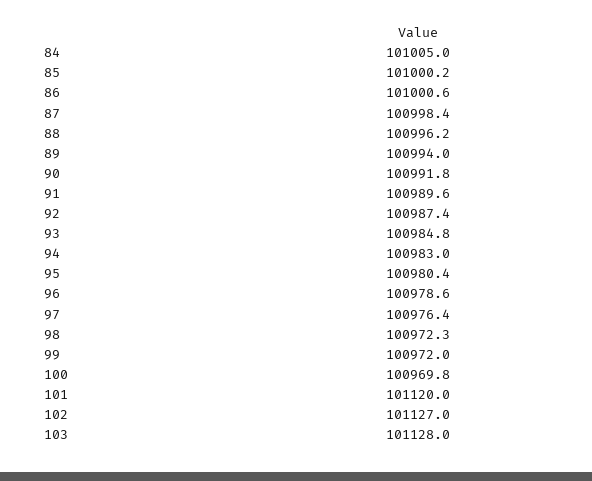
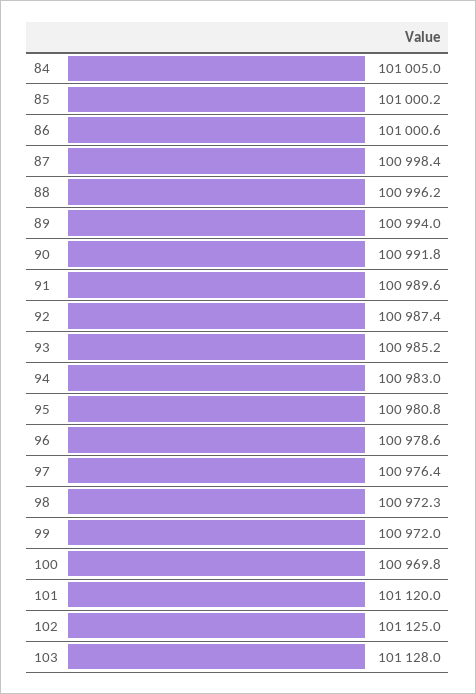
93: 100984.8 -> 100985.2
95: 100980.4 -> 100980.8
102: 101127 -> 101125

